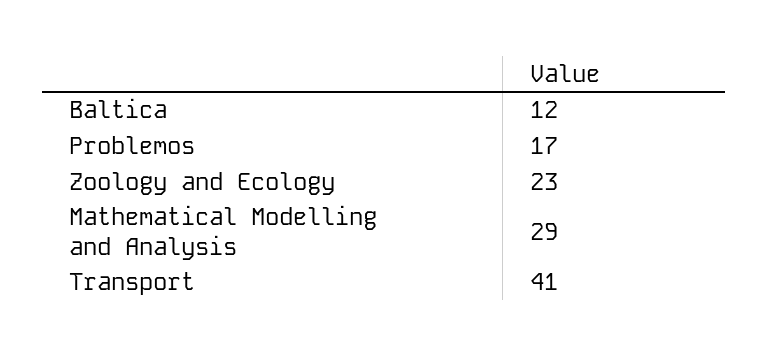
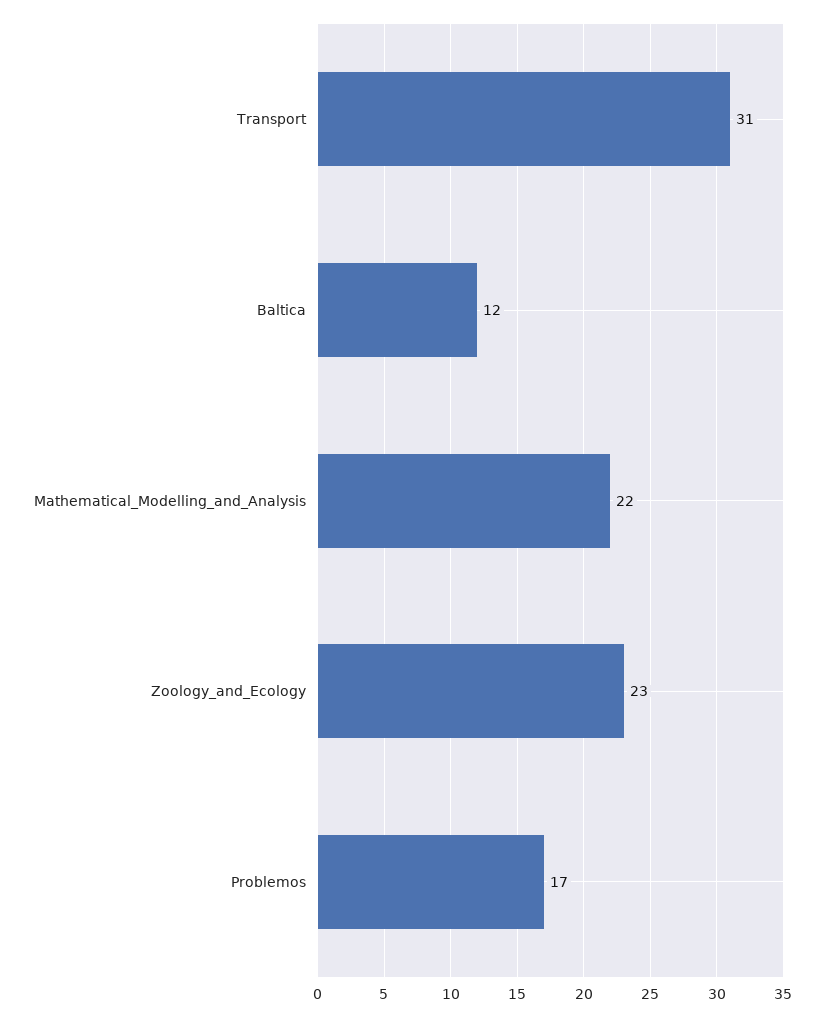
Mathematical Modelling and Analysis: 29 -> 22
Transport: 41 -> 31

